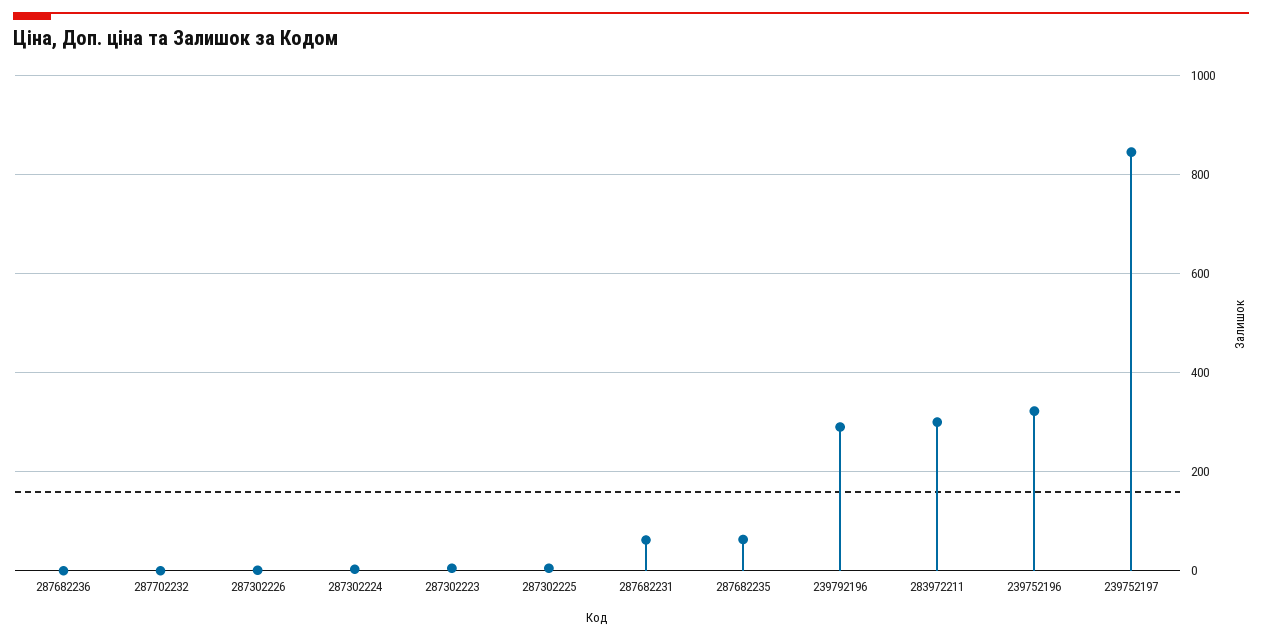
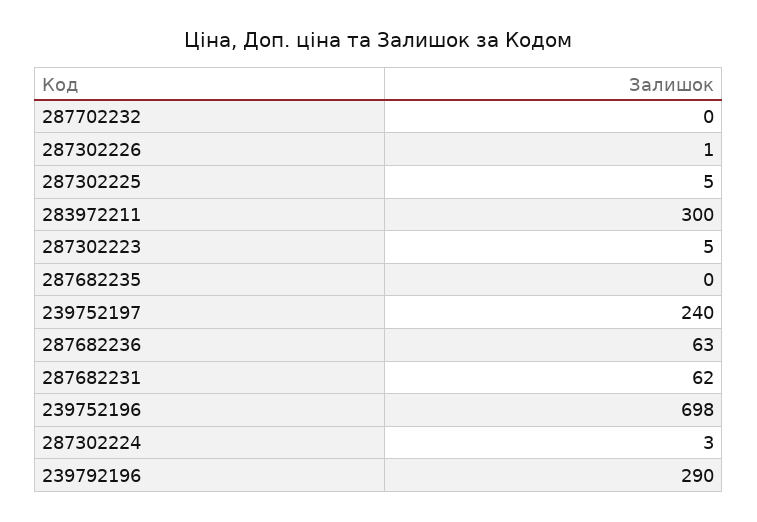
287682236: 0 -> 63
287682235: 60 -> 0
239752196: 320 -> 698
239752197: 840 -> 240

